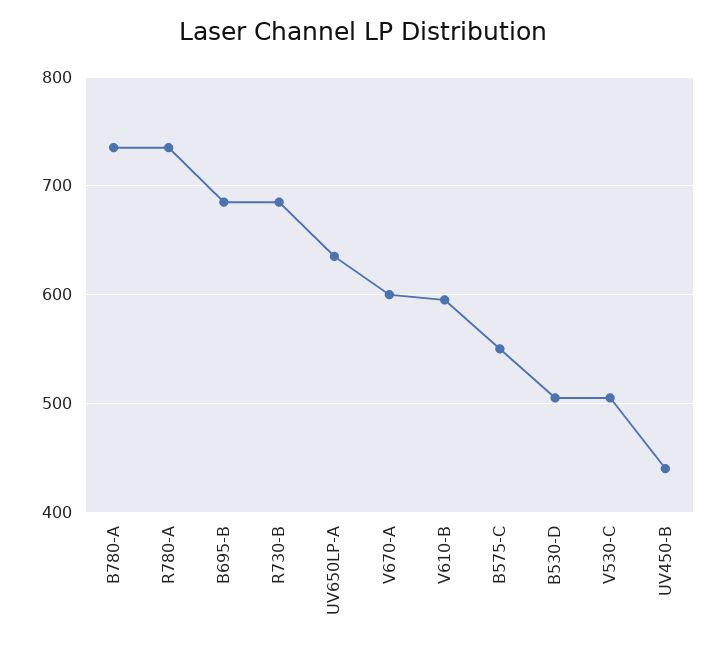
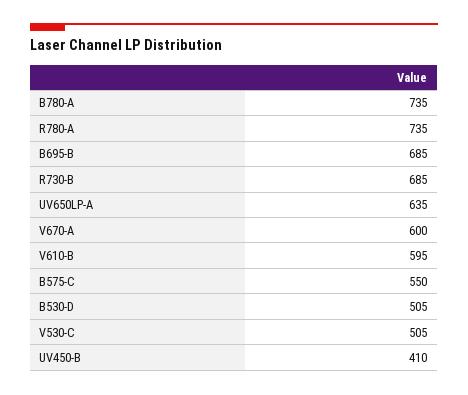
UV450-B: 440 -> 410

